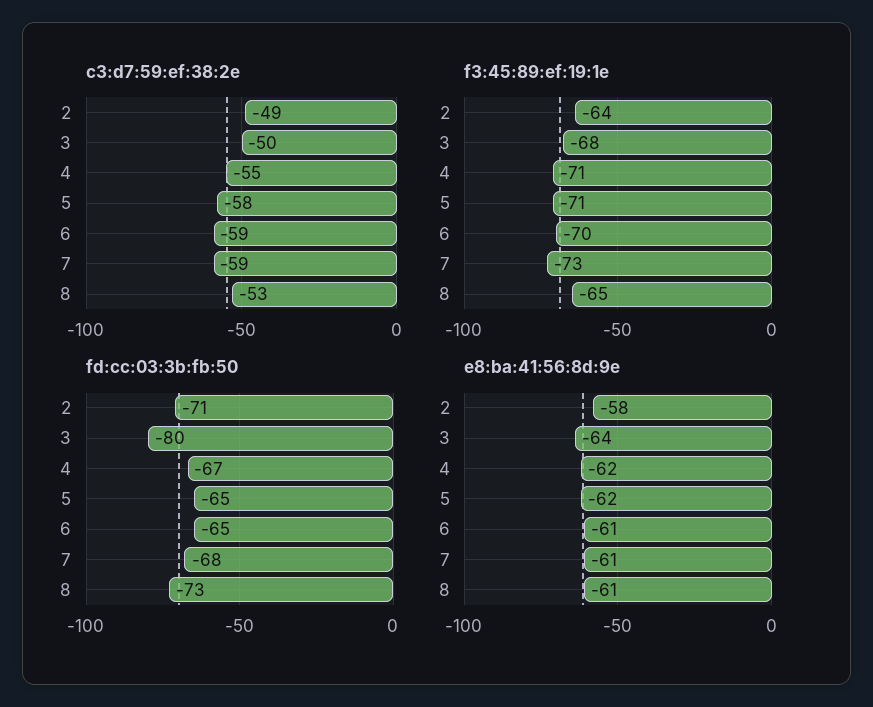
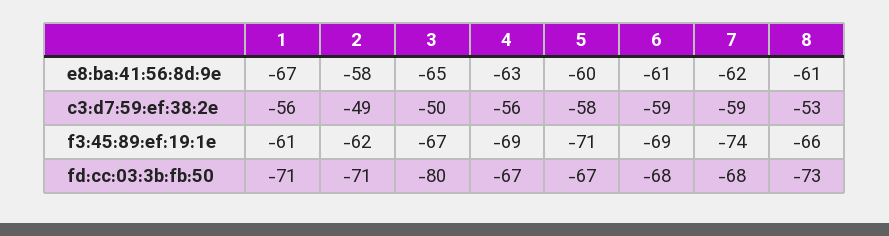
c3:d7:59:ef:38:2e, 4: -55 -> -56
f3:45:89:ef:19:1e, 2: -64 -> -62
f3:45:89:ef:19:1e, 3: -68 -> -67
f3:45:89:ef:19:1e, 4: -71 -> -69
f3:45:89:ef:19:1e, 6: -70 -> -69
f3:45:89:ef:19:1e, 7: -73 -> -74
f3:45:89:ef:19:1e, 8: -65 -> -66
fd:cc:03:3b:fb:50, 5: -65 -> -67
fd:cc:03:3b:fb:50, 6: -65 -> -68
e8:ba:41:56:8d:9e, 3: -64 -> -65
e8:ba:41:56:8d:9e, 4: -62 -> -63
e8:ba:41:56:8d:9e, 5: -62 -> -60
e8:ba:41:56:8d:9e, 7: -61 -> -62
e8:ba:41:56:8d:9e, 1: none -> -67
c3:d7:59:ef:38:2e, 1: none -> -56
f3:45:89:ef:19:1e, 1: none -> -61
fd:cc:03:3b:fb:50, 1: none -> -71

